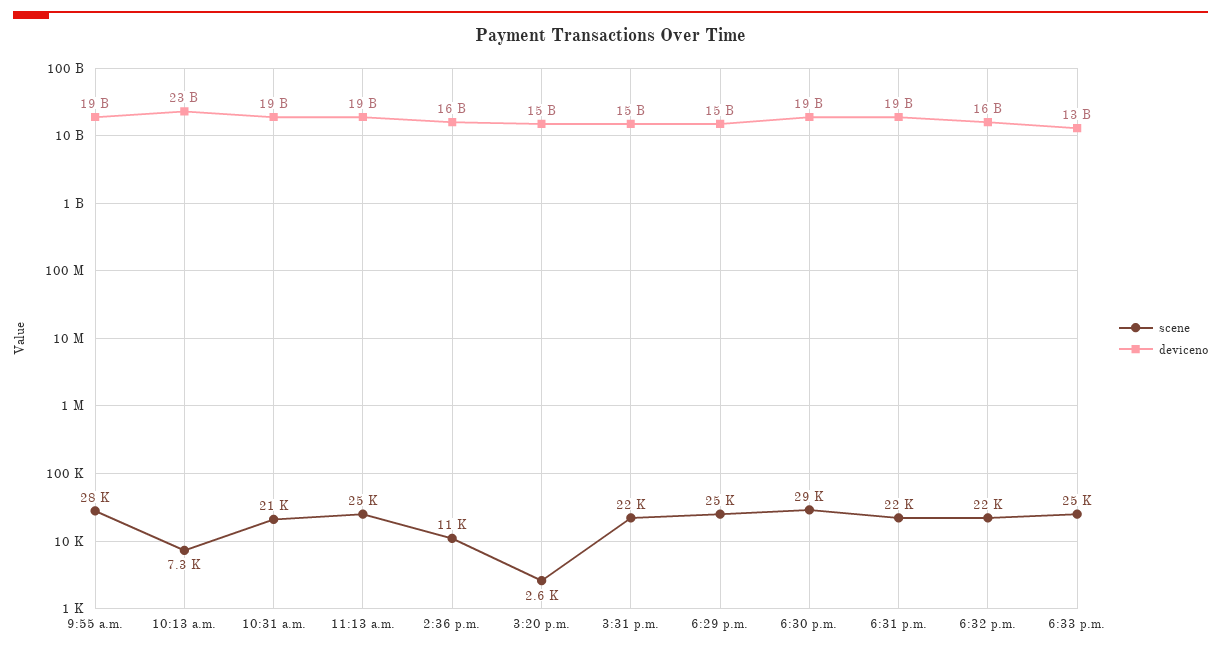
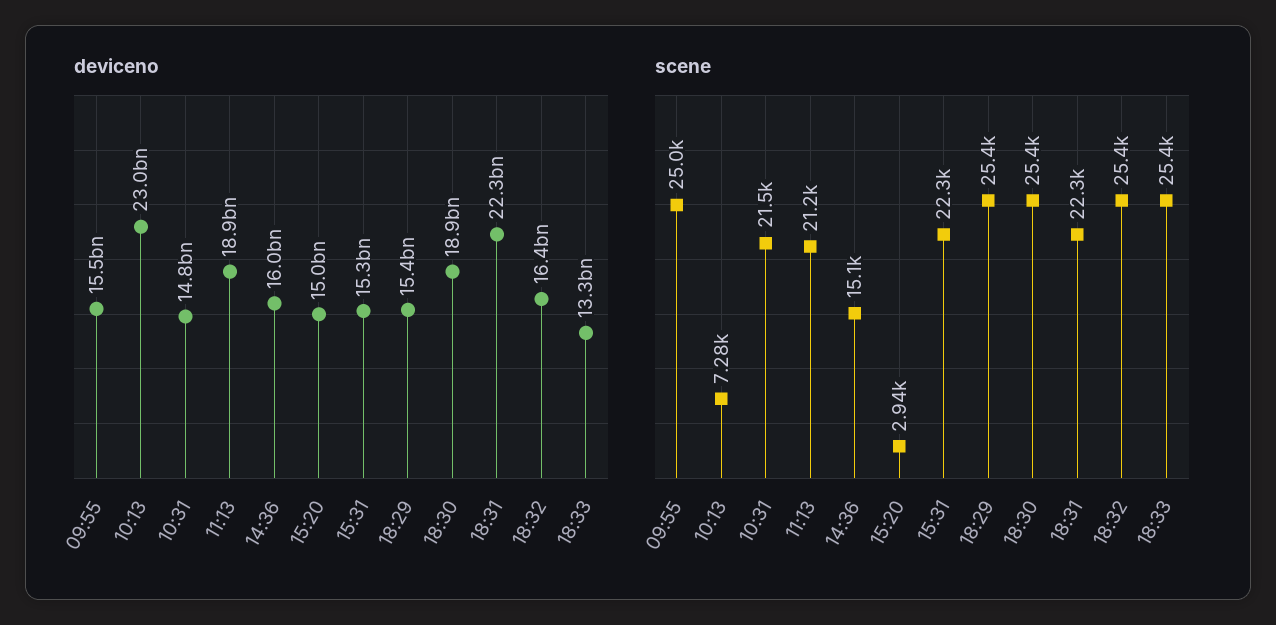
scene, 9:55 a.m.: 28000 -> 25000
deviceno, 9:55 a.m.: 19000000000 -> 15500000000
deviceno, 10:31 a.m.: 19000000000 -> 14800000000
scene, 11:13 a.m.: 25000 -> 21200
scene, 2:36 p.m.: 11000 -> 15100
scene, 3:20 p.m.: 2600 -> 2940
scene, 6:30 p.m.: 29000 -> 25400
deviceno, 6:31 p.m.: 19000000000 -> 22300000000
scene, 6:32 p.m.: 22000 -> 25400

